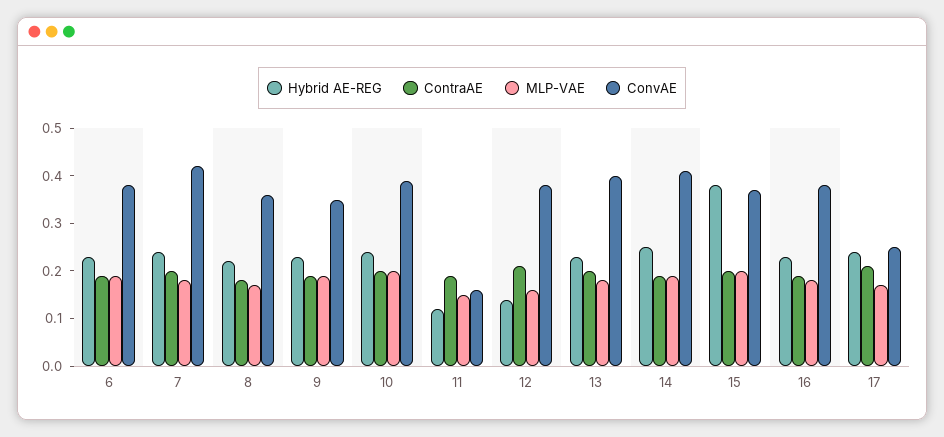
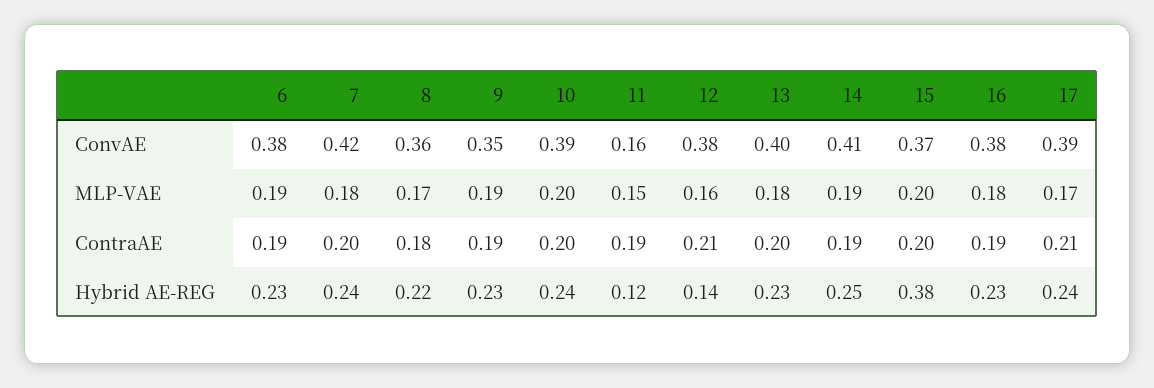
ConvAE, 17: 0.25 -> 0.39

